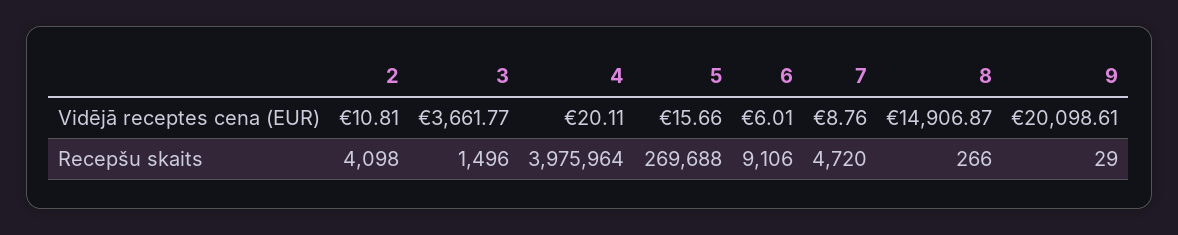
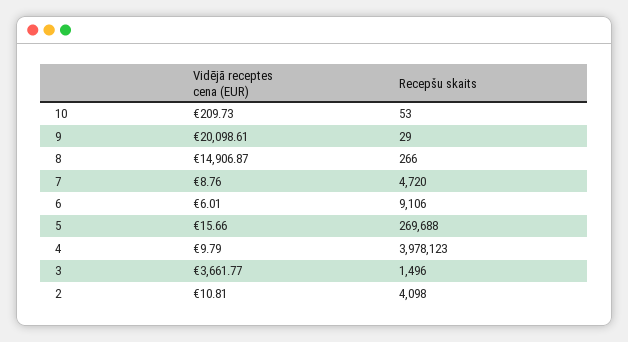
4, Vidējā receptes cena (EUR): 20.11 -> 9.79
4, Recepšu skaits: 3975964 -> 3978123
10, Vidējā receptes cena (EUR): none -> 209.73
10, Recepšu skaits: none -> 53

